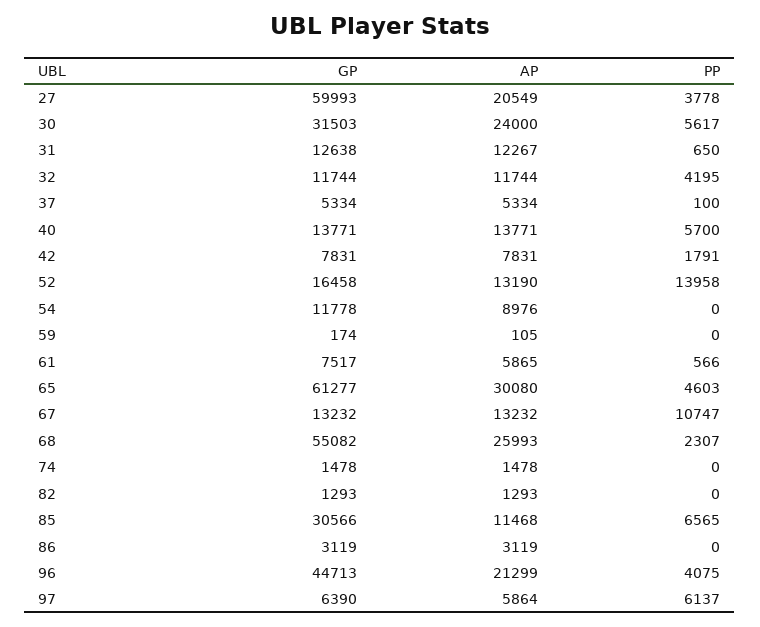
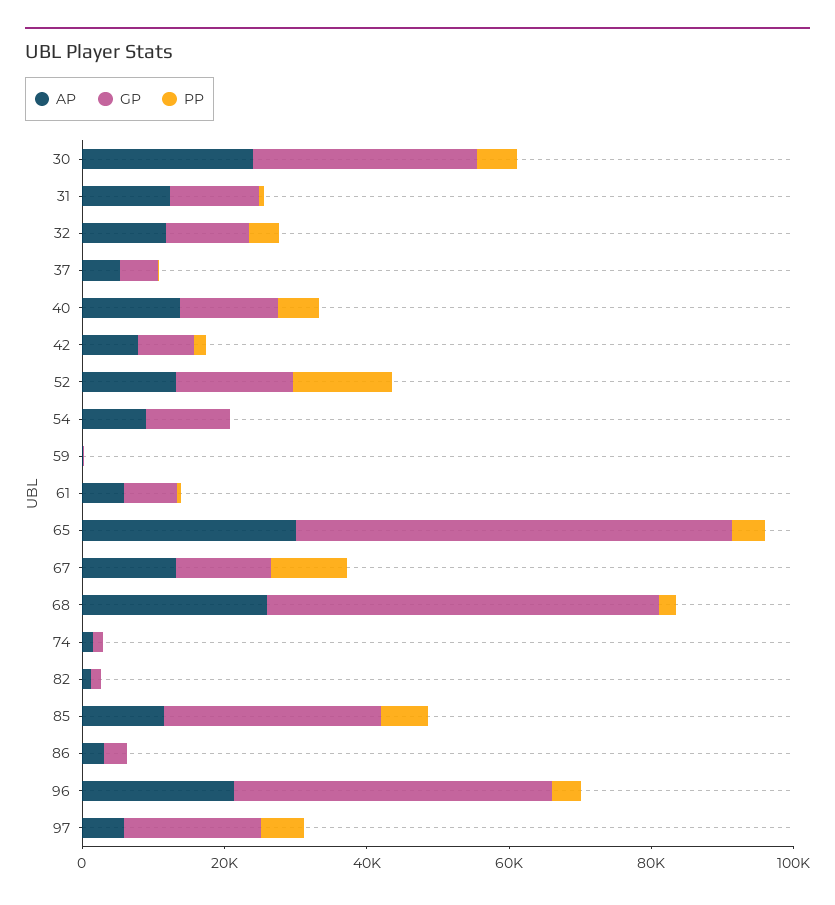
GP, 27: 59993 -> none
AP, 27: 20549 -> none
PP, 27: 3778 -> none
GP, 97: 6390 -> 20000

